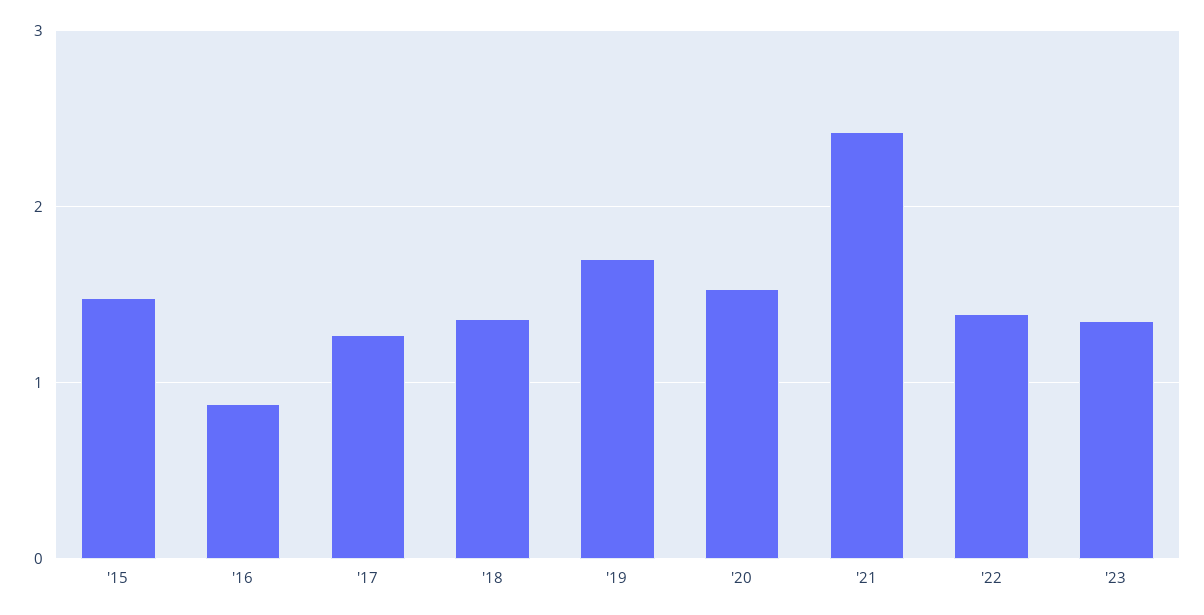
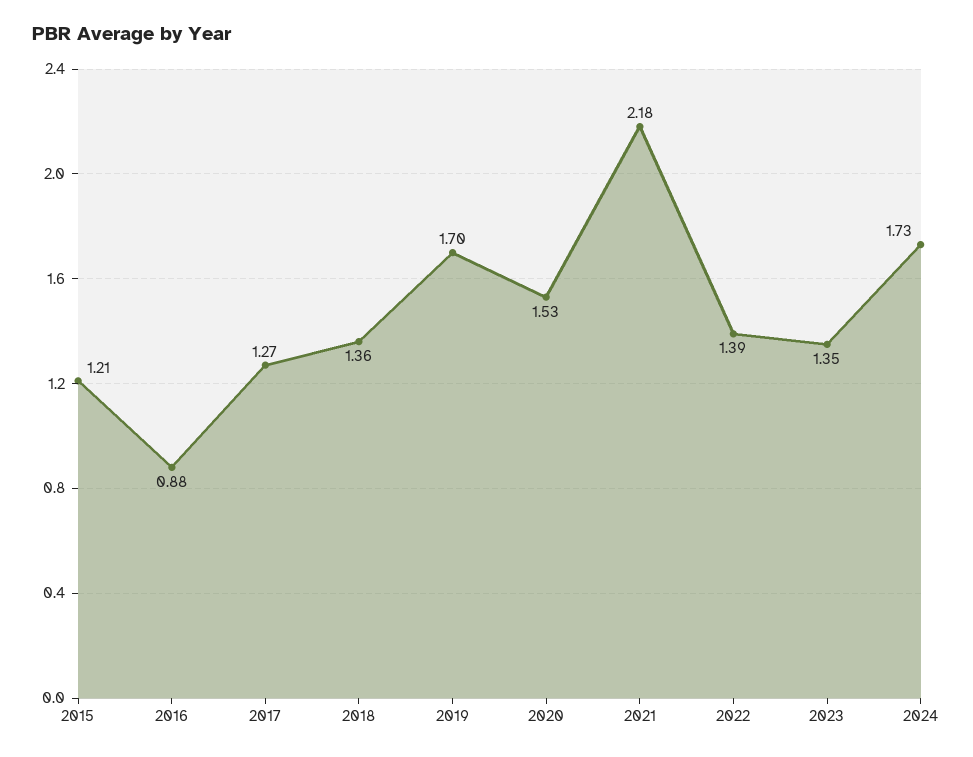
'15: 1.5 -> 1.21
'21: 2.4 -> 2.18
2024: none -> 1.73

